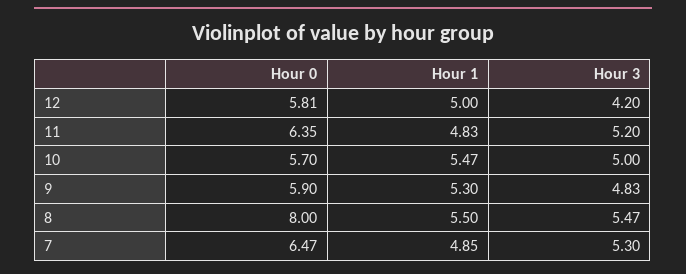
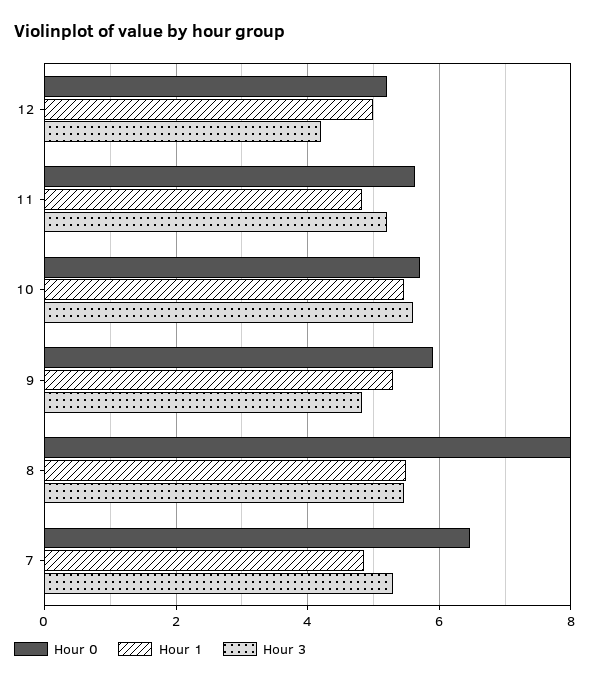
Hour 0, 12: 5.81 -> 5.2
Hour 0, 11: 6.35 -> 5.6
Hour 3, 10: 5 -> 5.6

